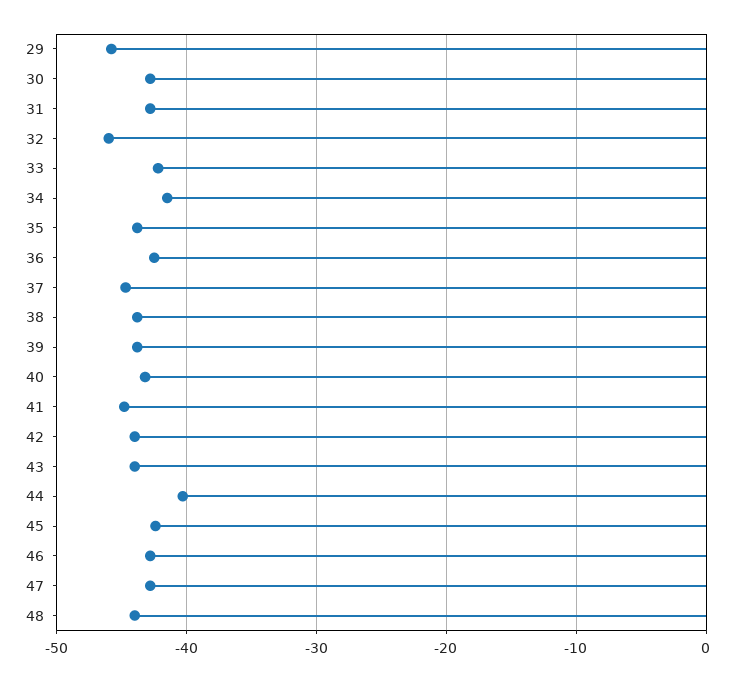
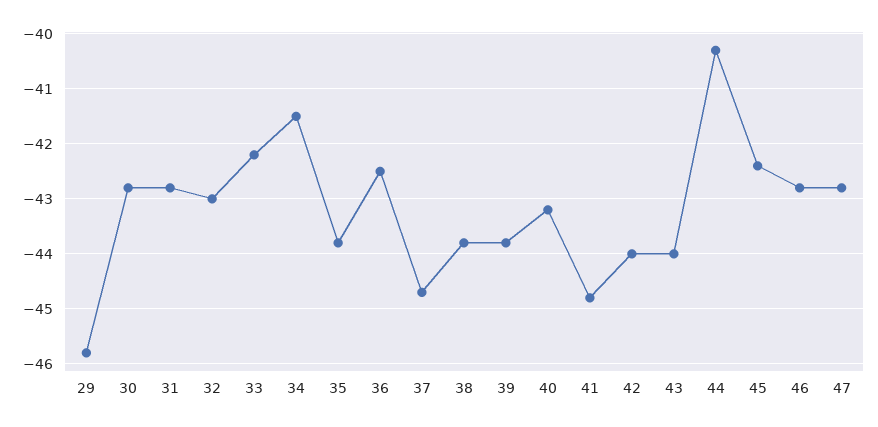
32: -46 -> -43
48: -44 -> none

